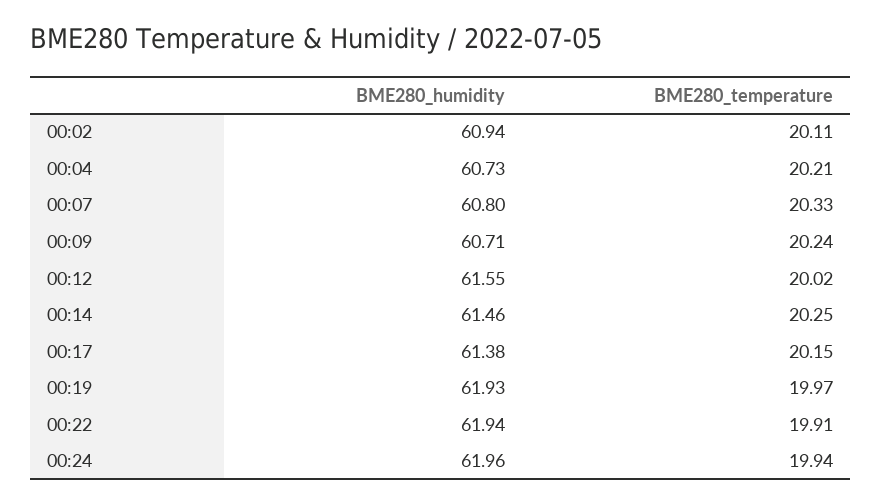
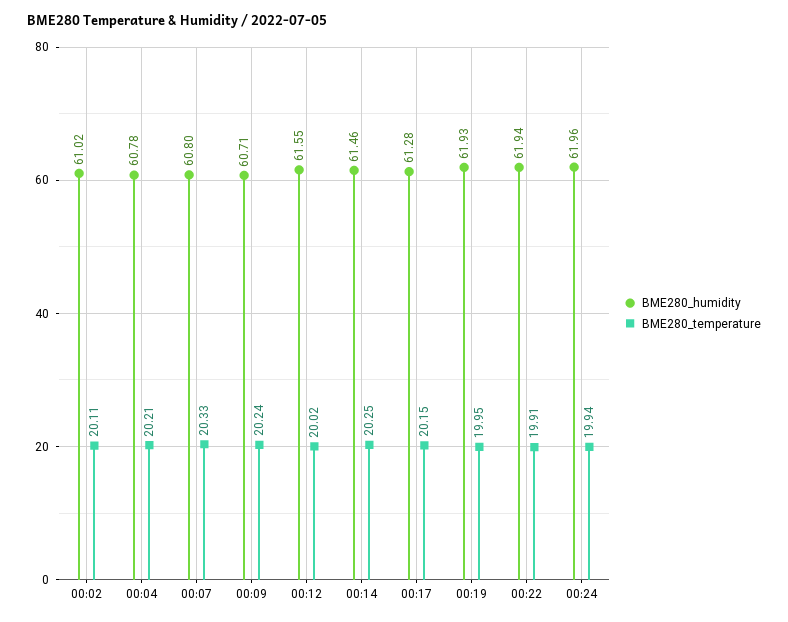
BME280_humidity, 00:02: 60.94 -> 61.02
BME280_humidity, 00:04: 60.73 -> 60.78
BME280_humidity, 00:17: 61.38 -> 61.28
BME280_temperature, 00:19: 19.97 -> 19.95

